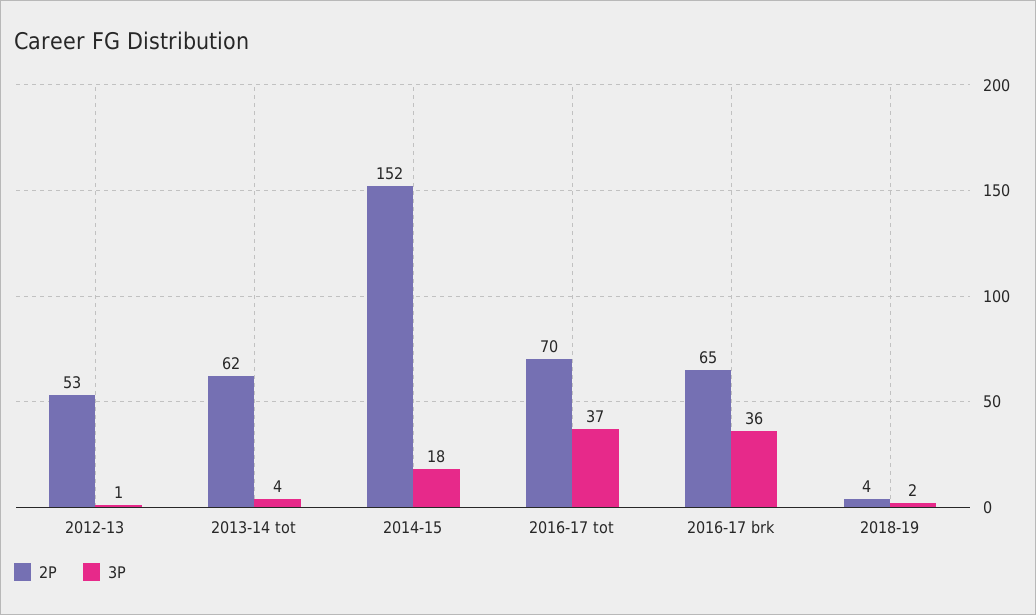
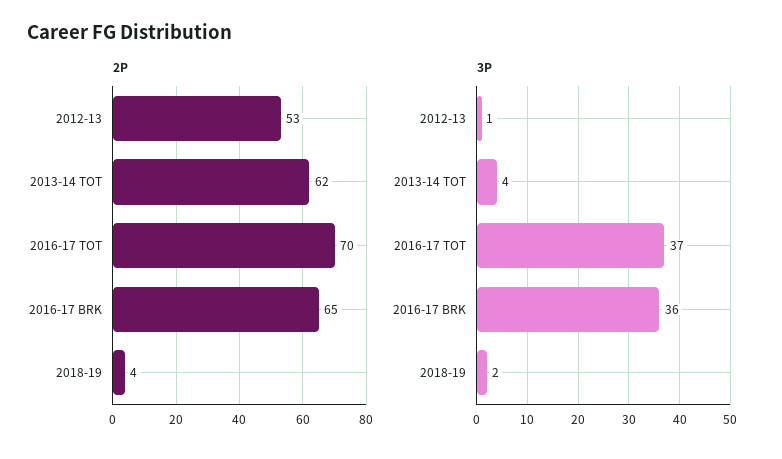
2P, 2014-15: 152 -> none
3P, 2014-15: 18 -> none

